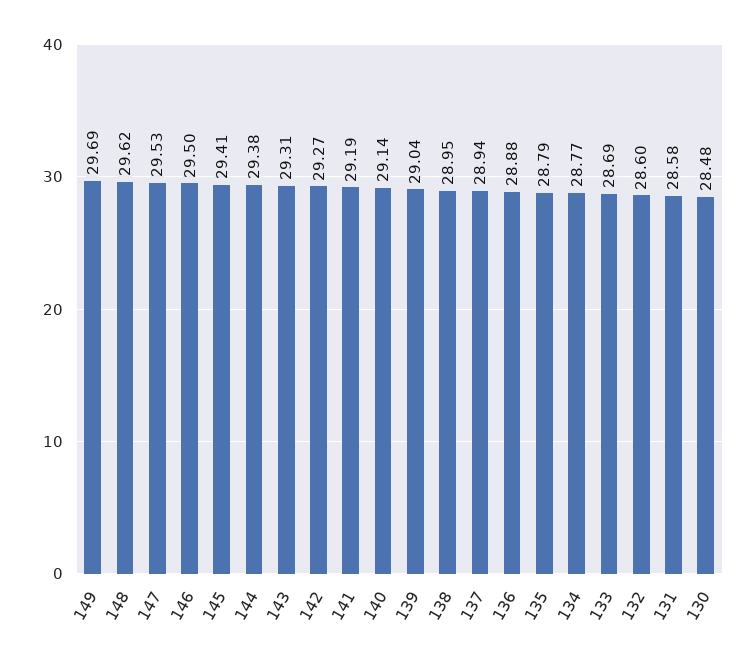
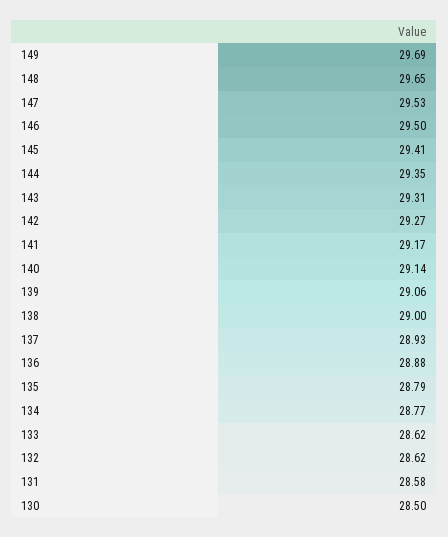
148: 29.62 -> 29.65
144: 29.38 -> 29.35
141: 29.19 -> 29.17
139: 29.04 -> 29.06
138: 28.95 -> 29
137: 28.94 -> 28.93
133: 28.69 -> 28.62
132: 28.6 -> 28.62
130: 28.48 -> 28.5

